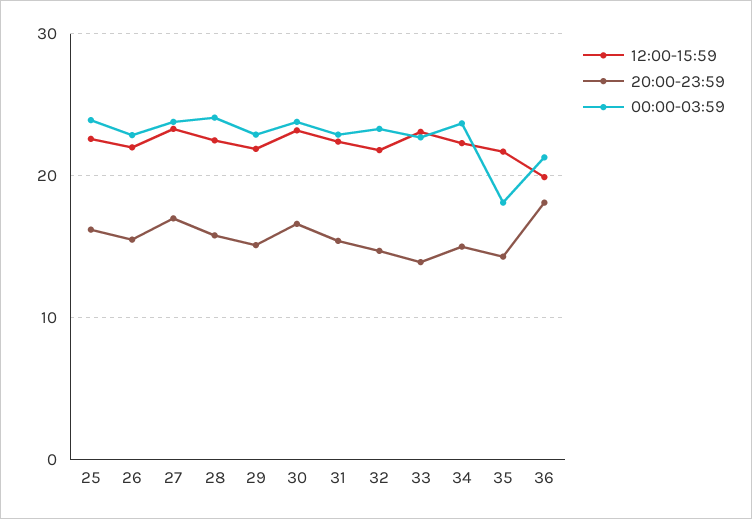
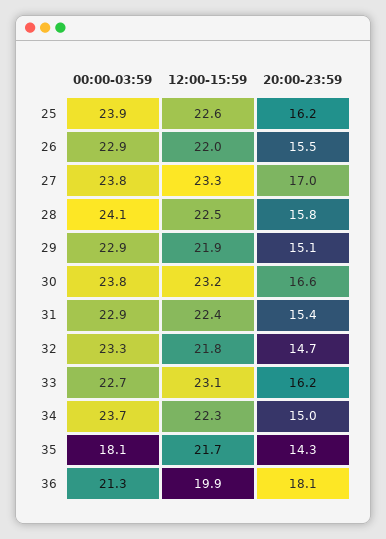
20:00-23:59, 33: 14 -> 16.2

